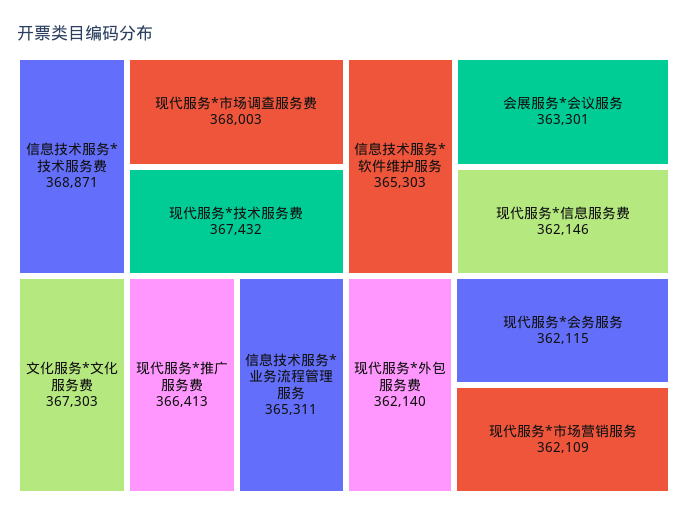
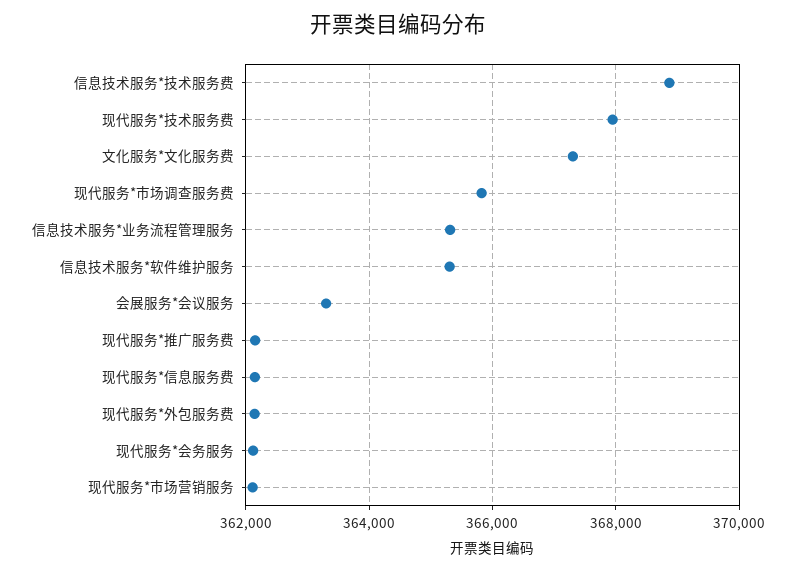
现代服务*市场调查服务费: 368003 -> 365800
现代服务*技术服务费: 367432 -> 368000
现代服务*推广服务费: 366413 -> 362200

